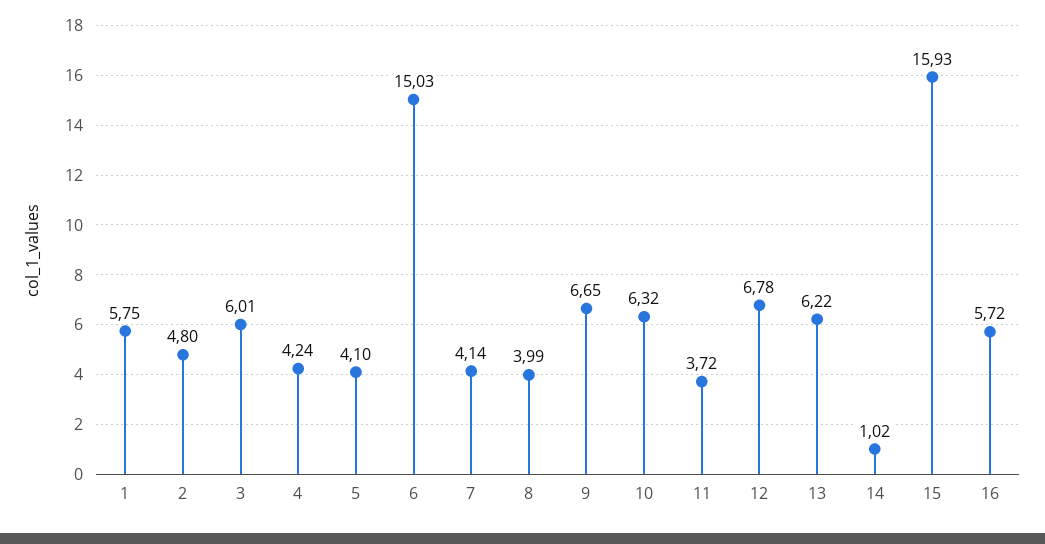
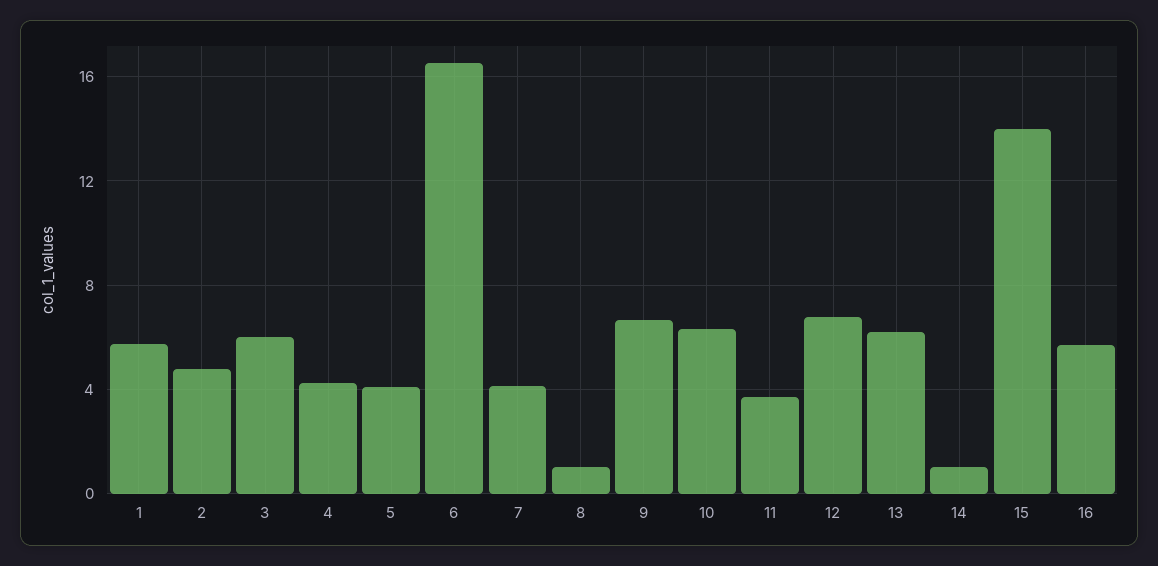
6: 15.03 -> 16.5
8: 3.99 -> 1
15: 15.93 -> 14

